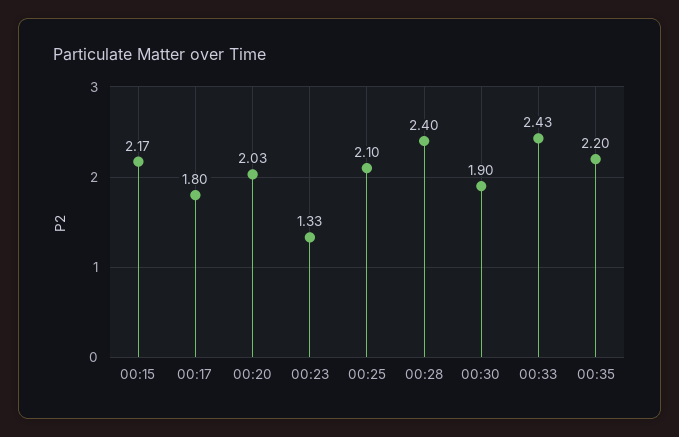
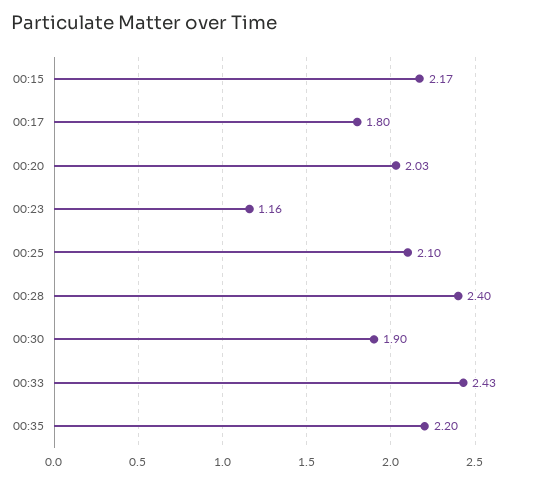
00:23: 1.33 -> 1.16

